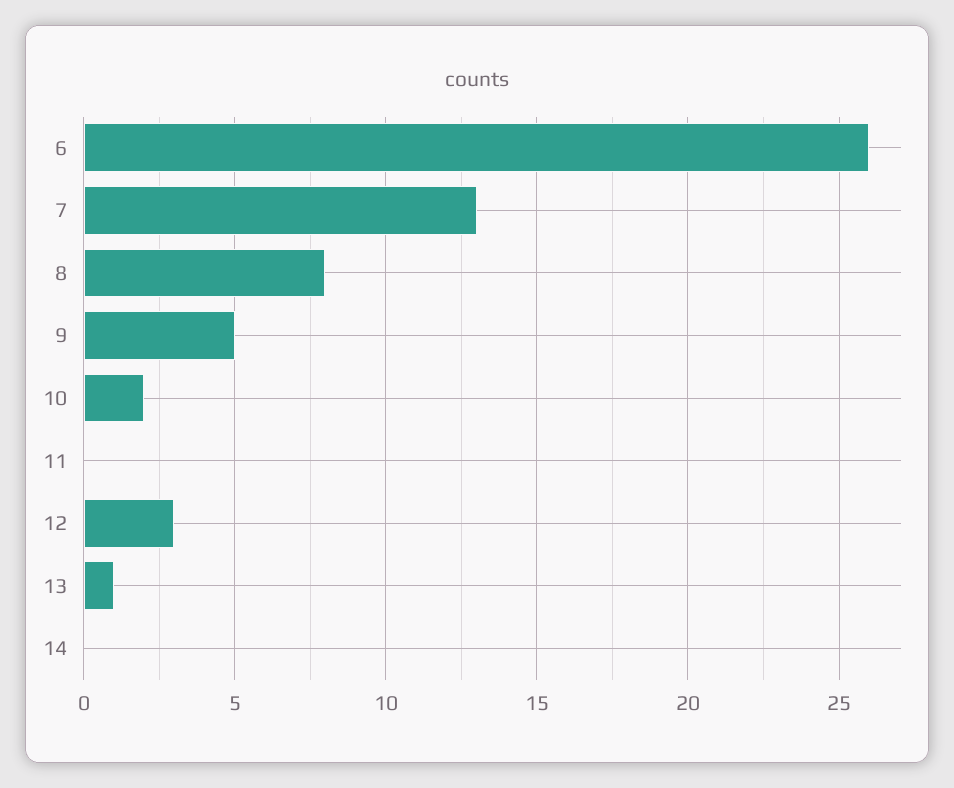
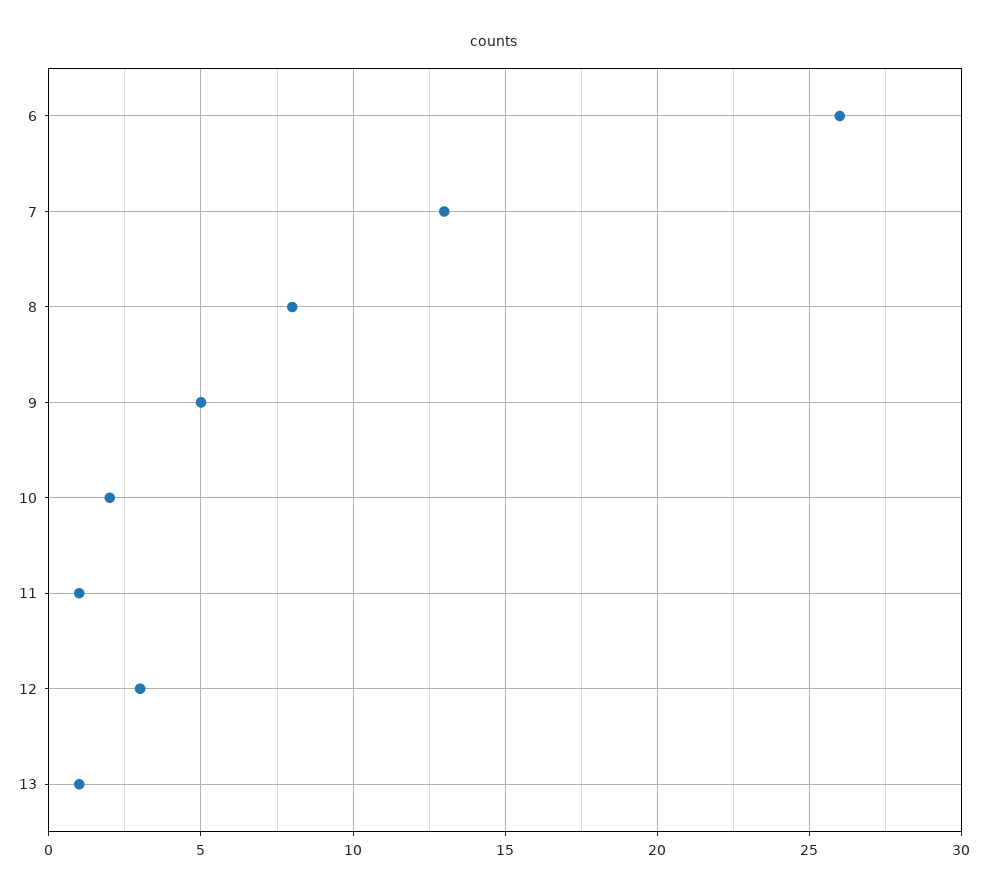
11: 0 -> 1
14: 0 -> none

